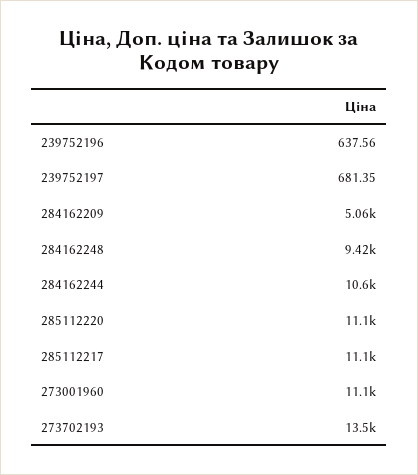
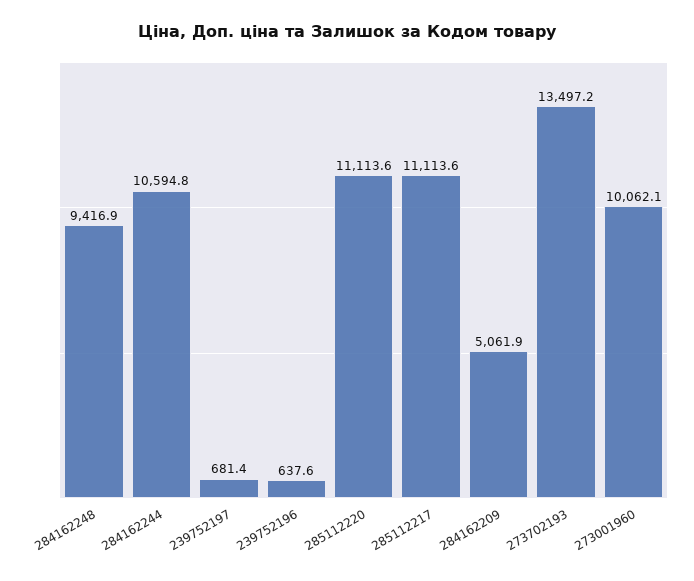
273001960: 11100 -> 10062.1

